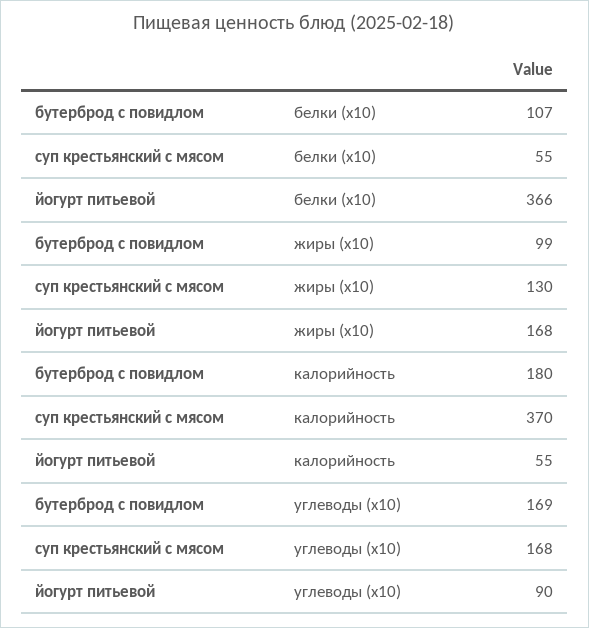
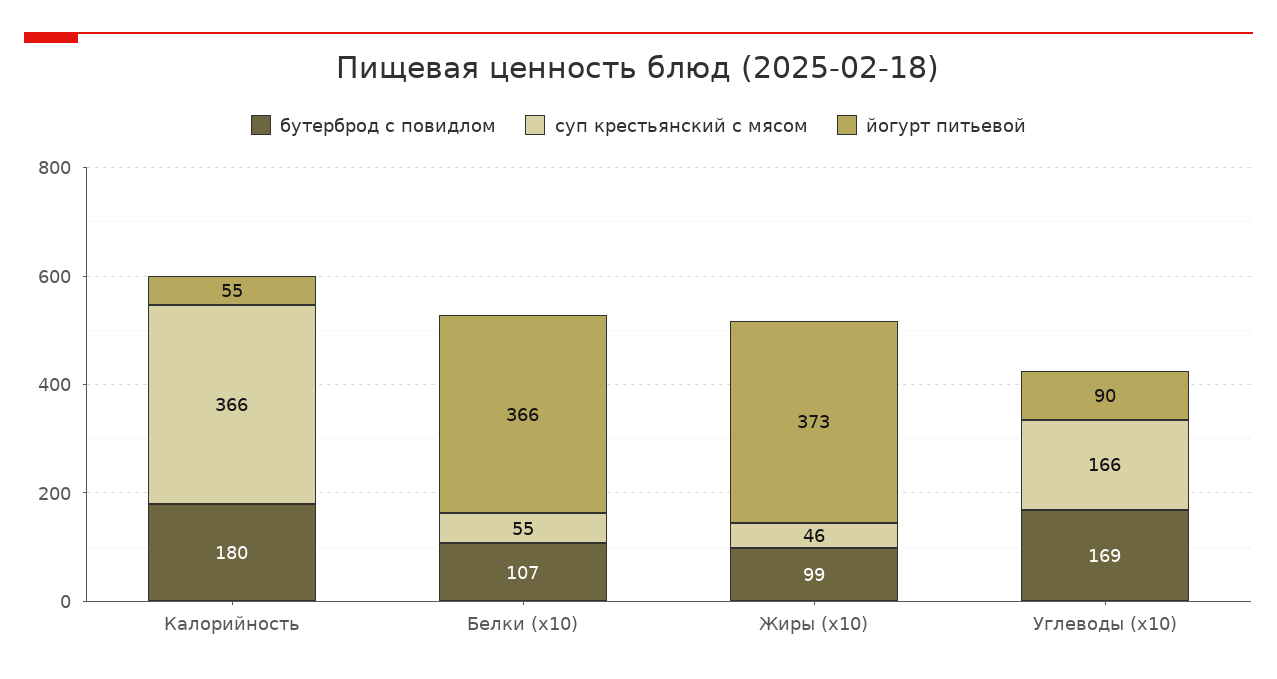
суп крестьянский с мясом, жиры (x10): 130 -> 46
йогурт питьевой, жиры (x10): 168 -> 373
суп крестьянский с мясом, калорийность: 370 -> 366
суп крестьянский с мясом, углеводы (x10): 168 -> 166

